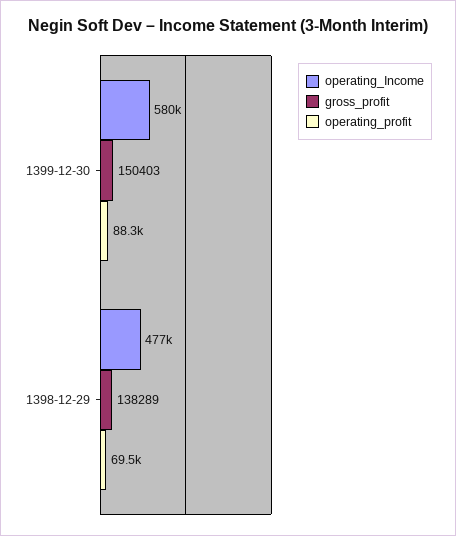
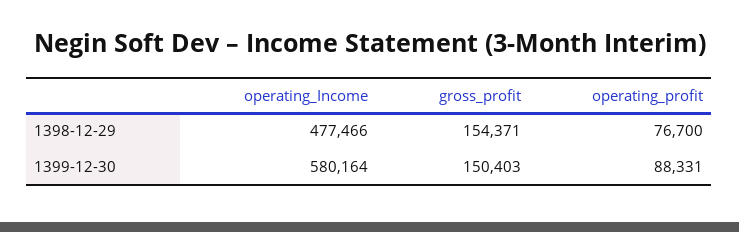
gross_profit, 1398-12-29: 138289 -> 154371
operating_profit, 1398-12-29: 69500 -> 76700

